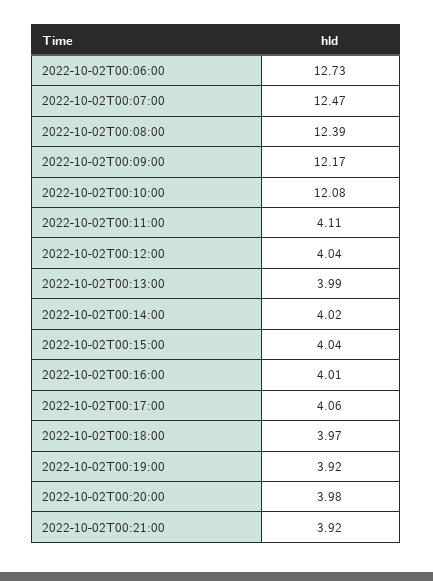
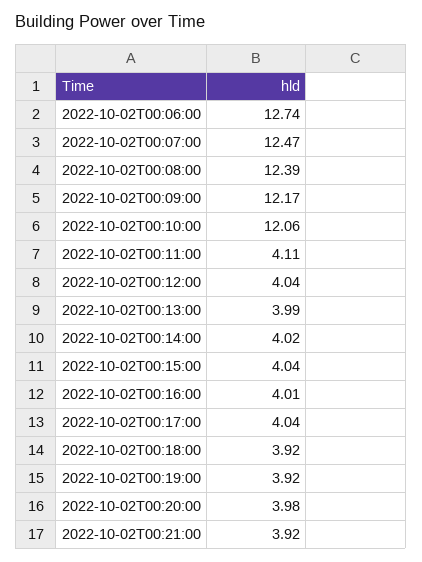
2022-10-02T00:06:00: 12.73 -> 12.74
2022-10-02T00:10:00: 12.08 -> 12.06
2022-10-02T00:17:00: 4.06 -> 4.04
2022-10-02T00:18:00: 3.97 -> 3.92

